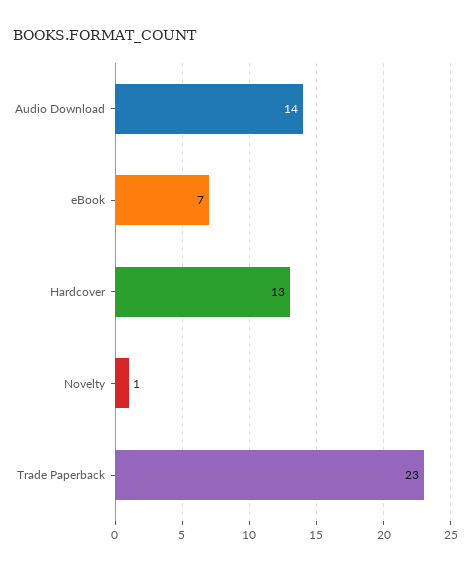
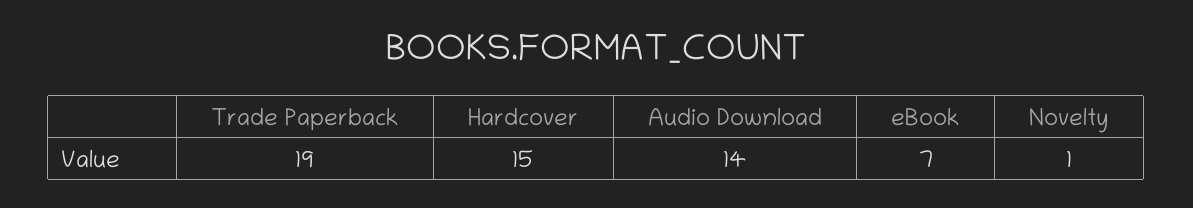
Hardcover: 13 -> 15
Trade Paperback: 23 -> 19

